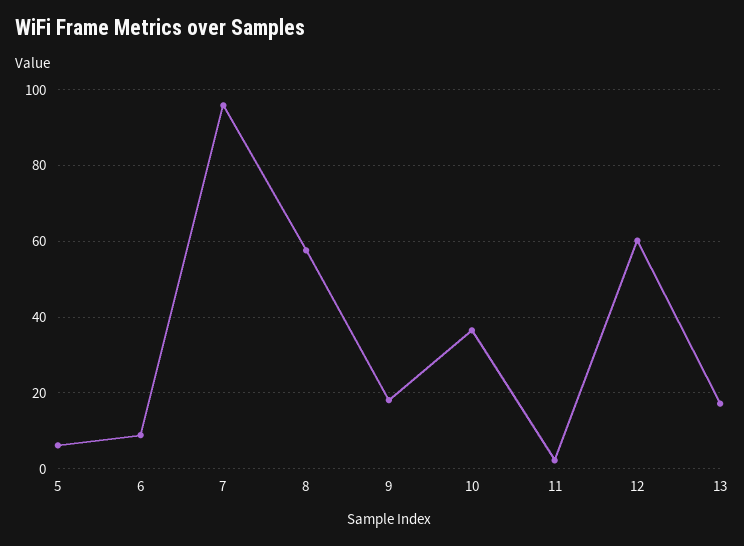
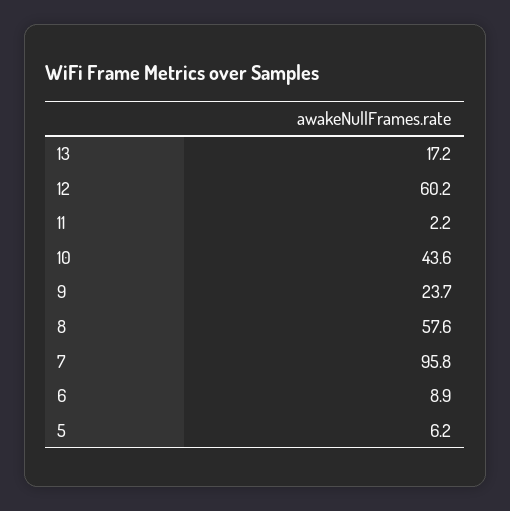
9: 18 -> 23.7
10: 36 -> 43.6

